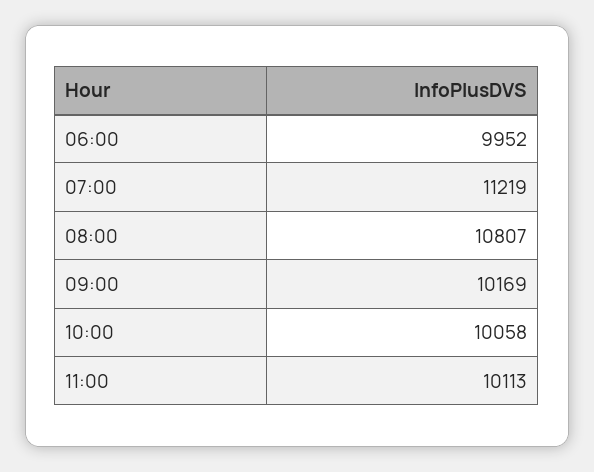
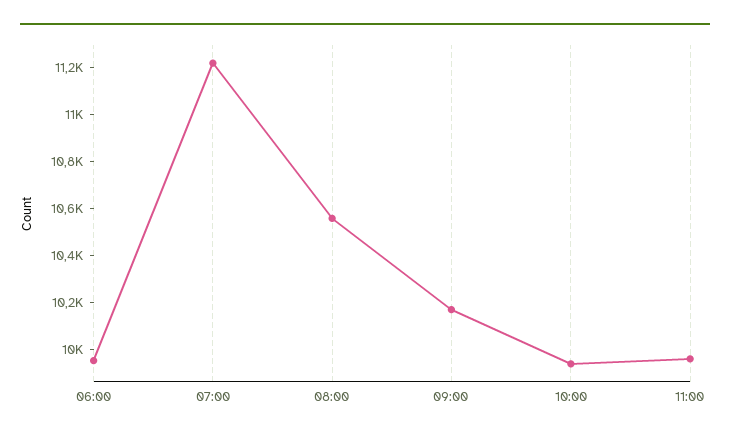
08:00: 10807 -> 10550
10:00: 10058 -> 9950
11:00: 10113 -> 9950

